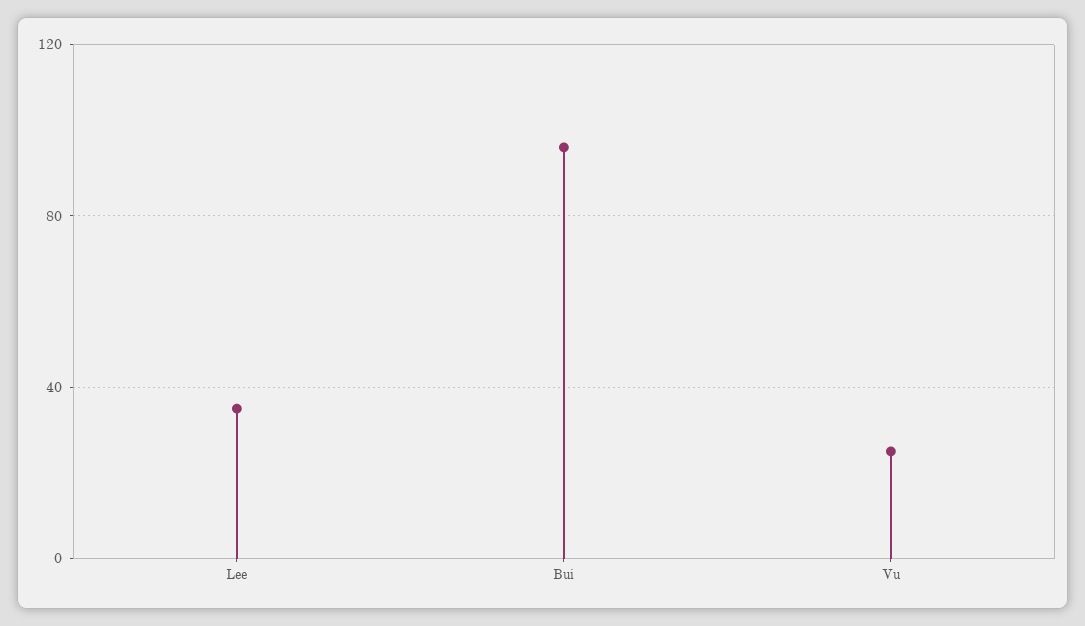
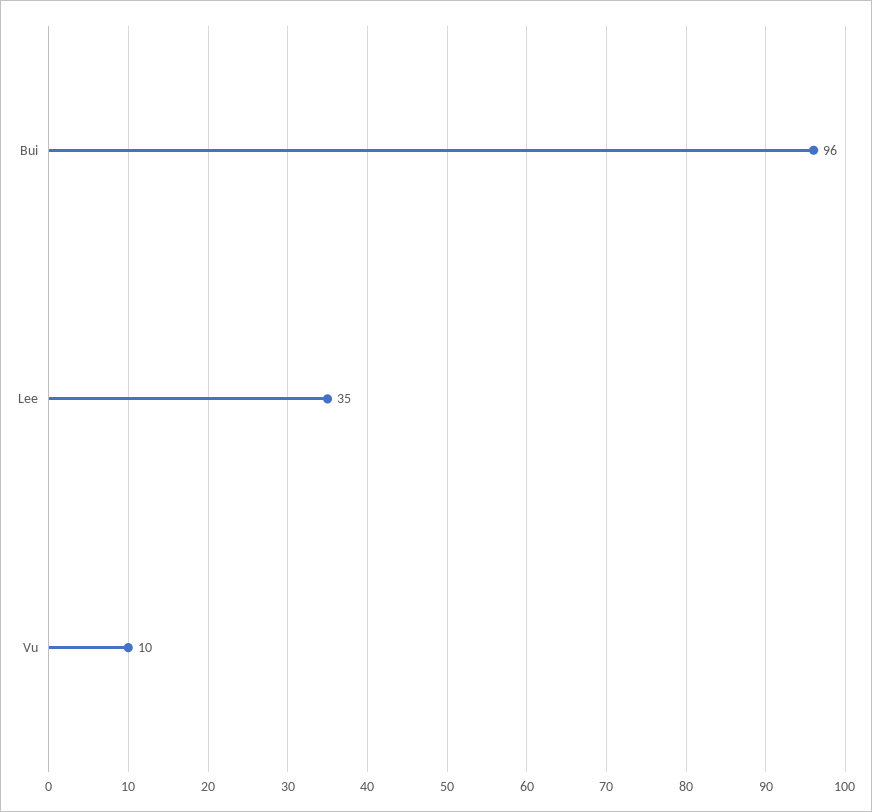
Vu: 25 -> 10

